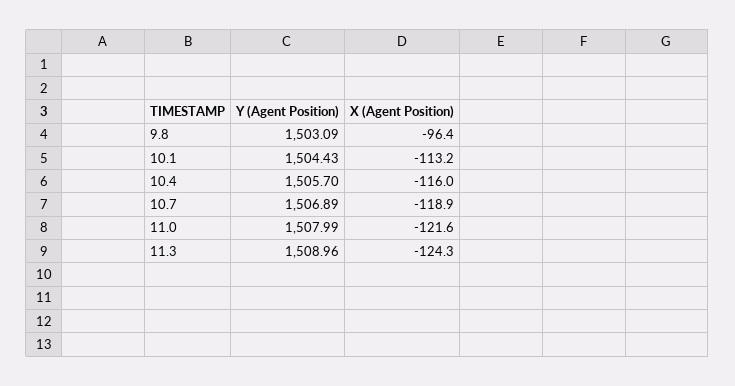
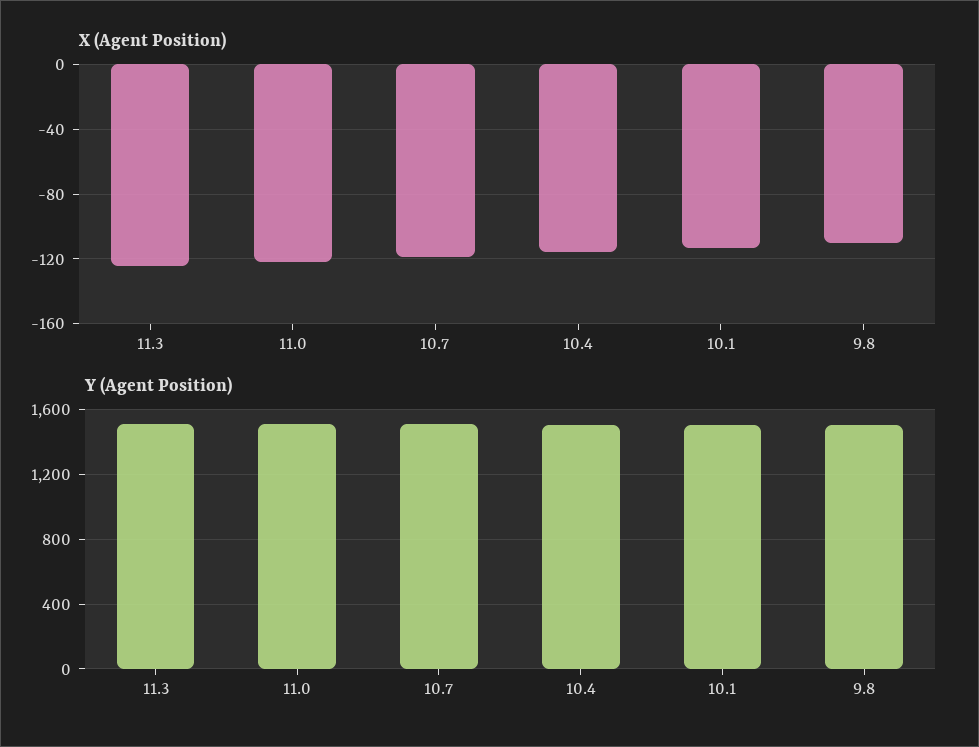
X (Agent Position), 9.8: -96.4 -> -110

